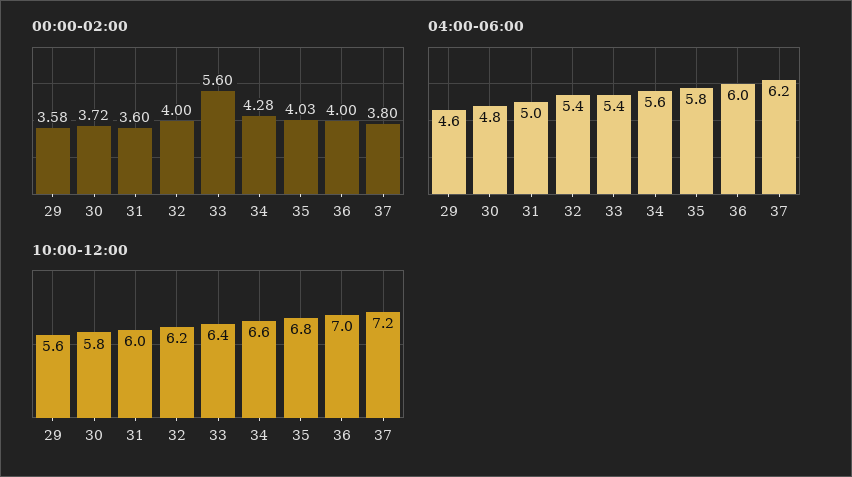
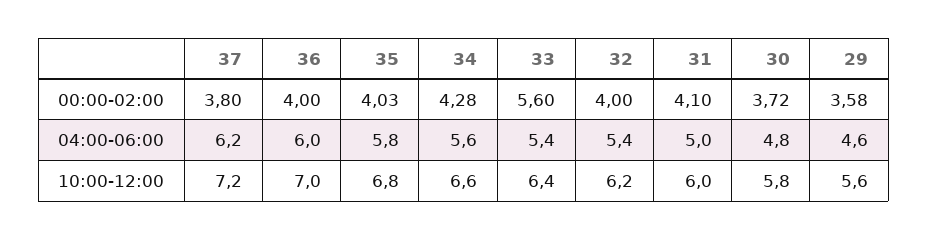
00:00-02:00, 31: 3.6 -> 4.1

